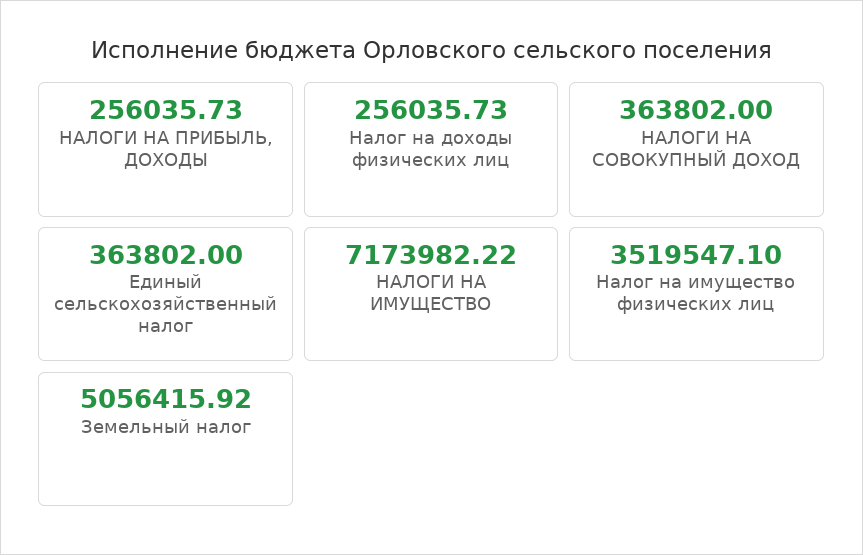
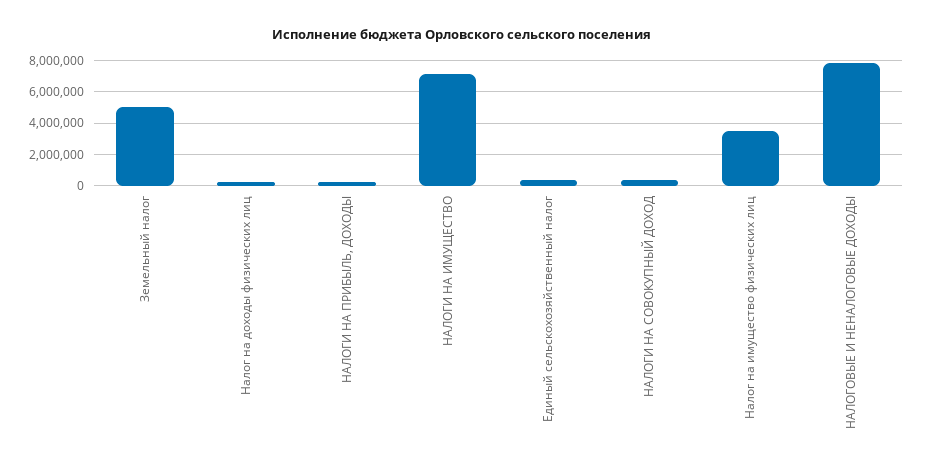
НАЛОГОВЫЕ И НЕНАЛОГОВЫЕ ДОХОДЫ: none -> 8000000

